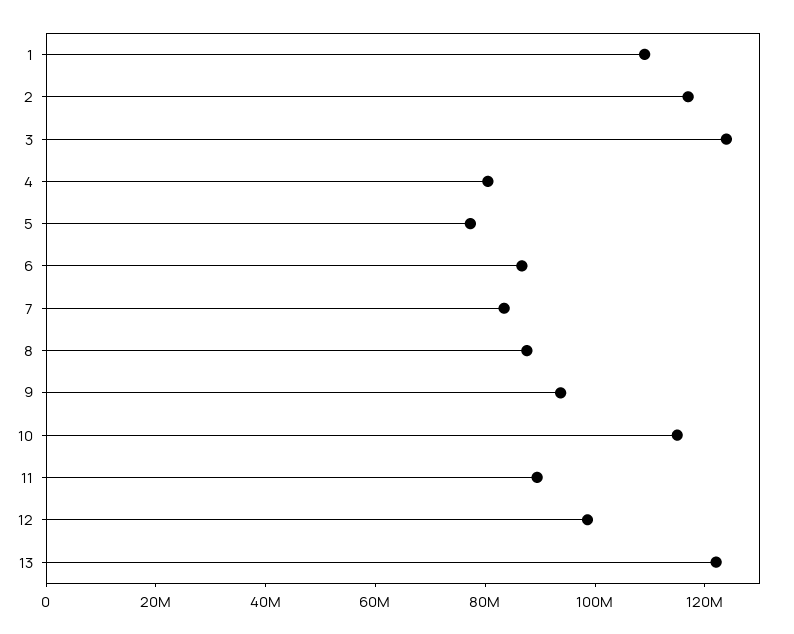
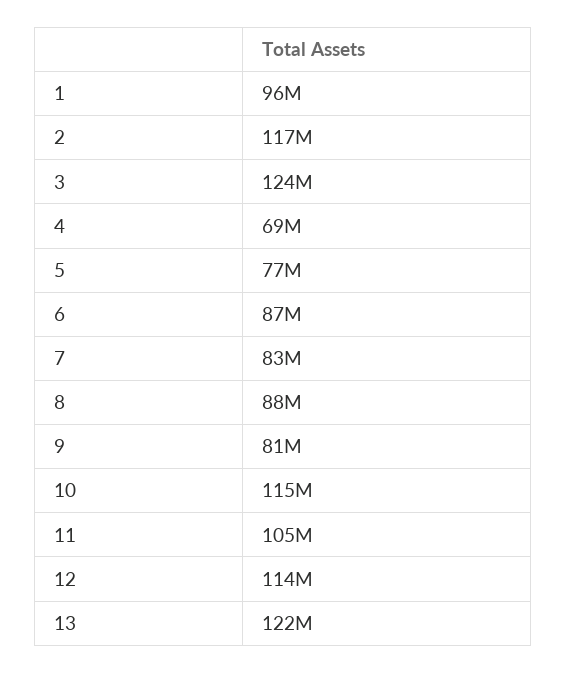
1: 110000000 -> 96000000
4: 80000000 -> 69000000
9: 95000000 -> 81000000
11: 90000000 -> 105000000
12: 100000000 -> 114000000

